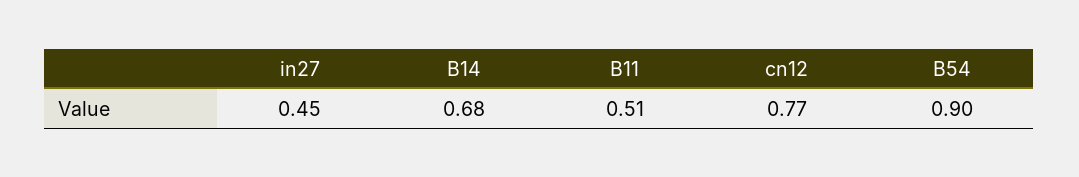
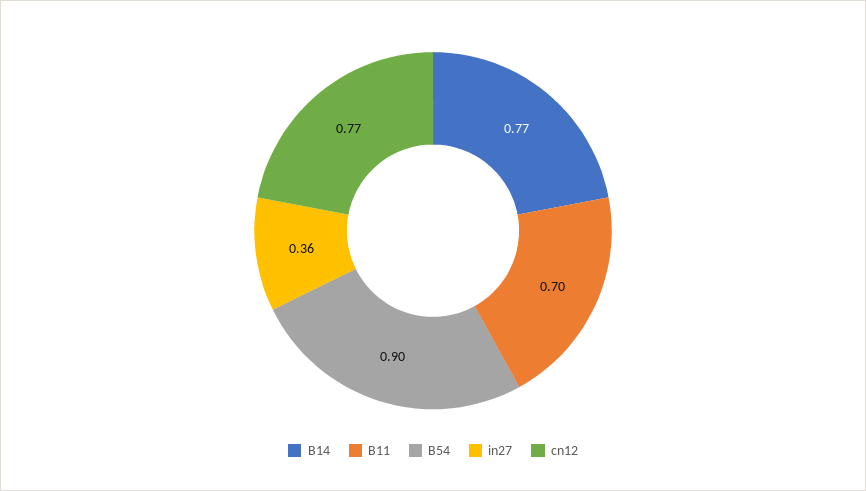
in27: 0.45 -> 0.36
B14: 0.68 -> 0.77
B11: 0.51 -> 0.7

